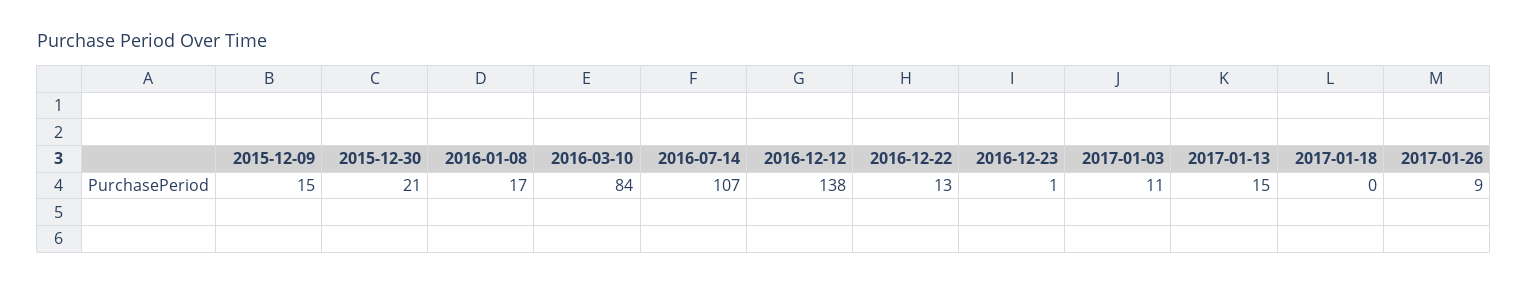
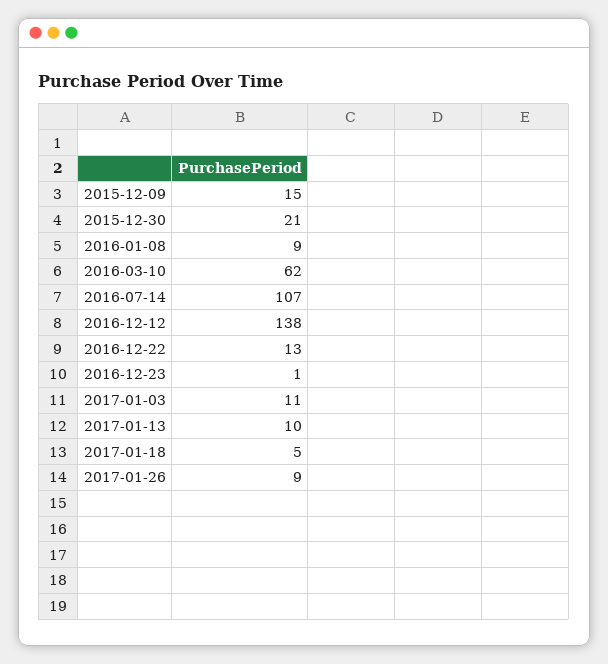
2016-01-08: 17 -> 9
2016-03-10: 84 -> 62
2017-01-13: 15 -> 10
2017-01-18: 0 -> 5

